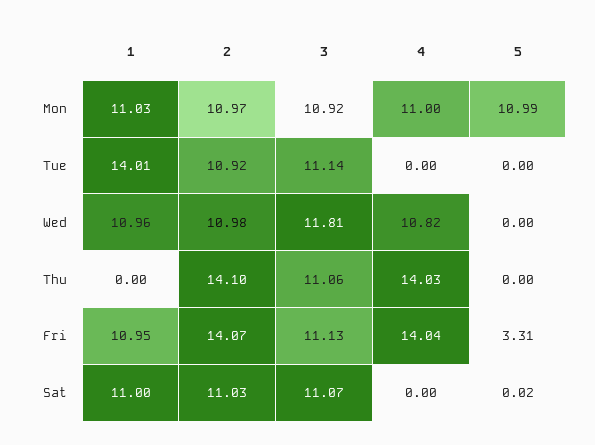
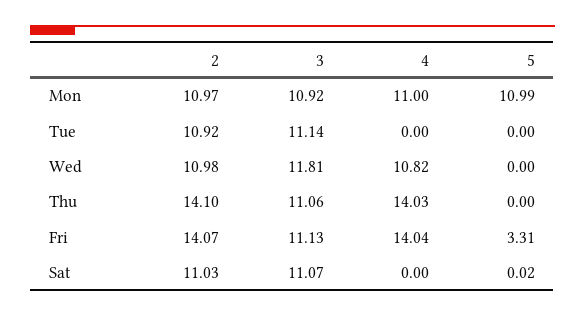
1, Mon: 11.03 -> none
1, Tue: 14.01 -> none
1, Wed: 10.96 -> none
1, Thu: 0 -> none
1, Fri: 10.95 -> none
1, Sat: 11 -> none

